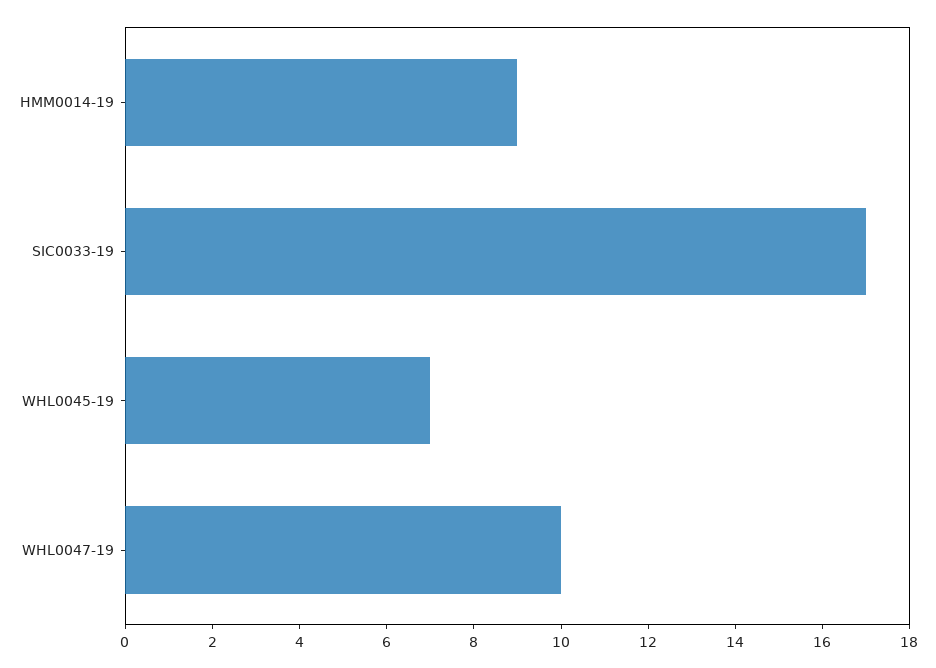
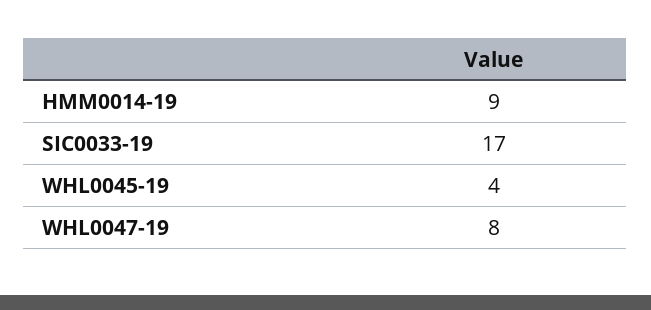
WHL0045-19: 7 -> 4
WHL0047-19: 10 -> 8

